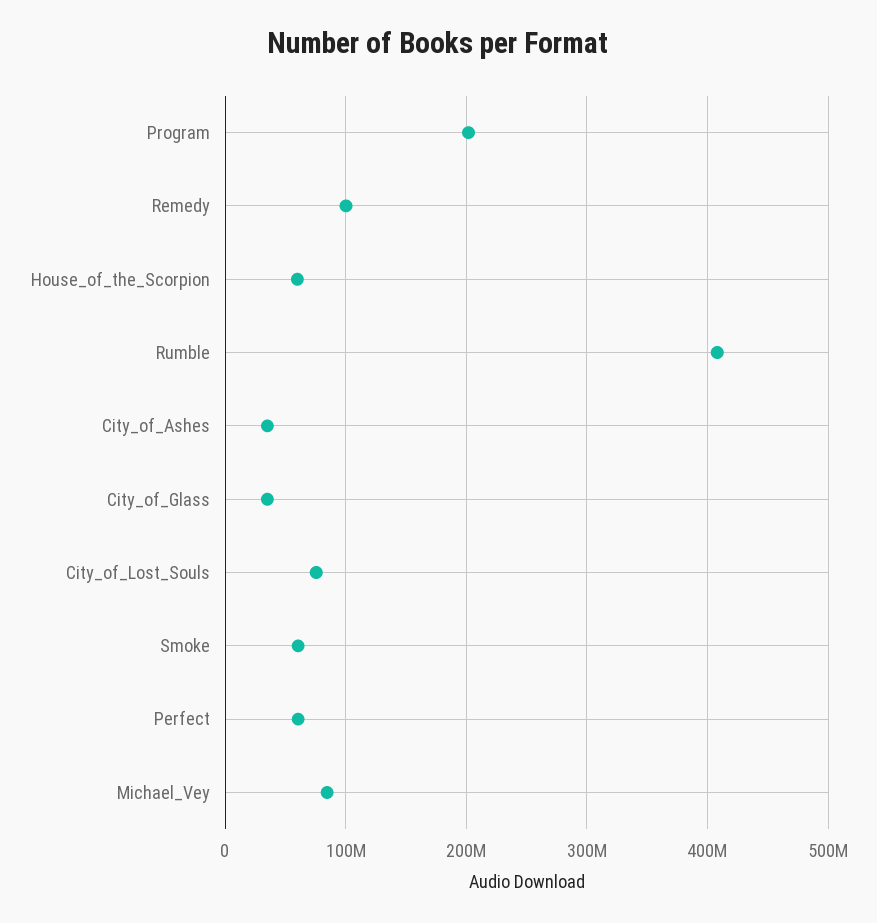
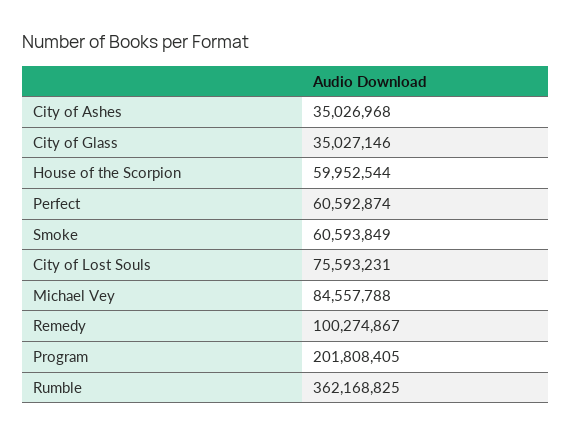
Rumble: 410000000 -> 362168825

